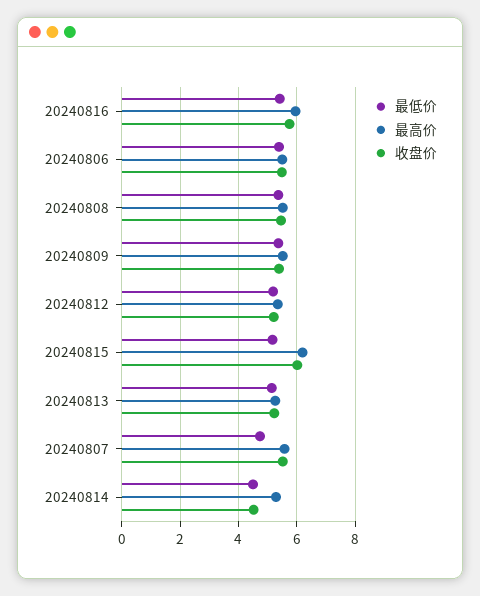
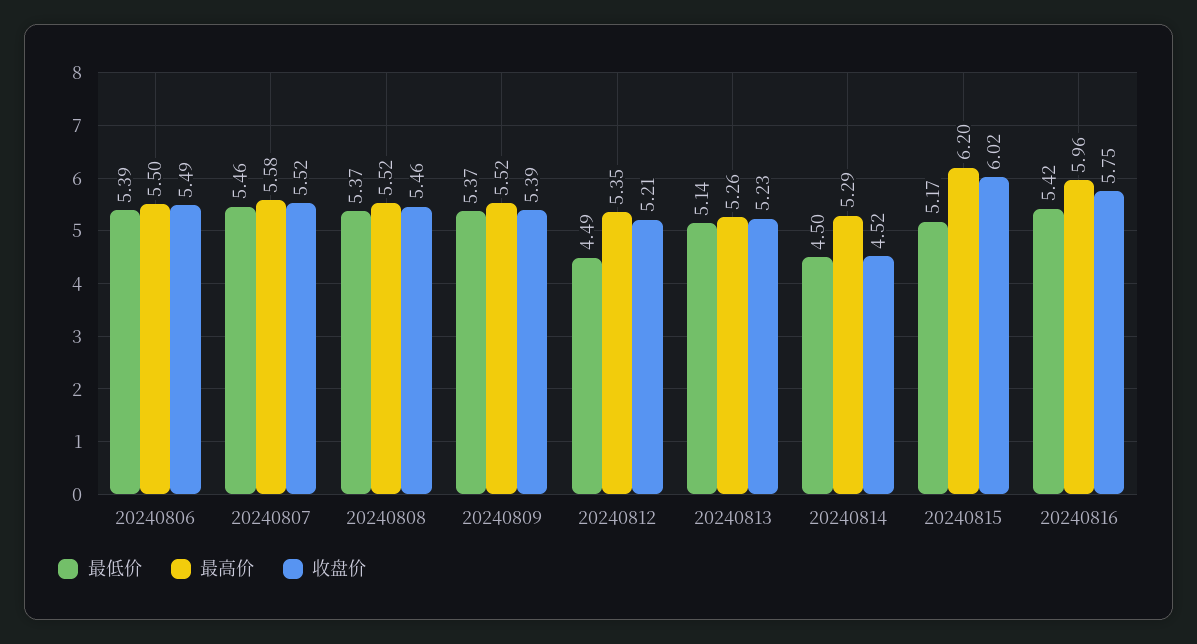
最低价, 20240812: 5.25 -> 4.49
最低价, 20240807: 4.75 -> 5.46

